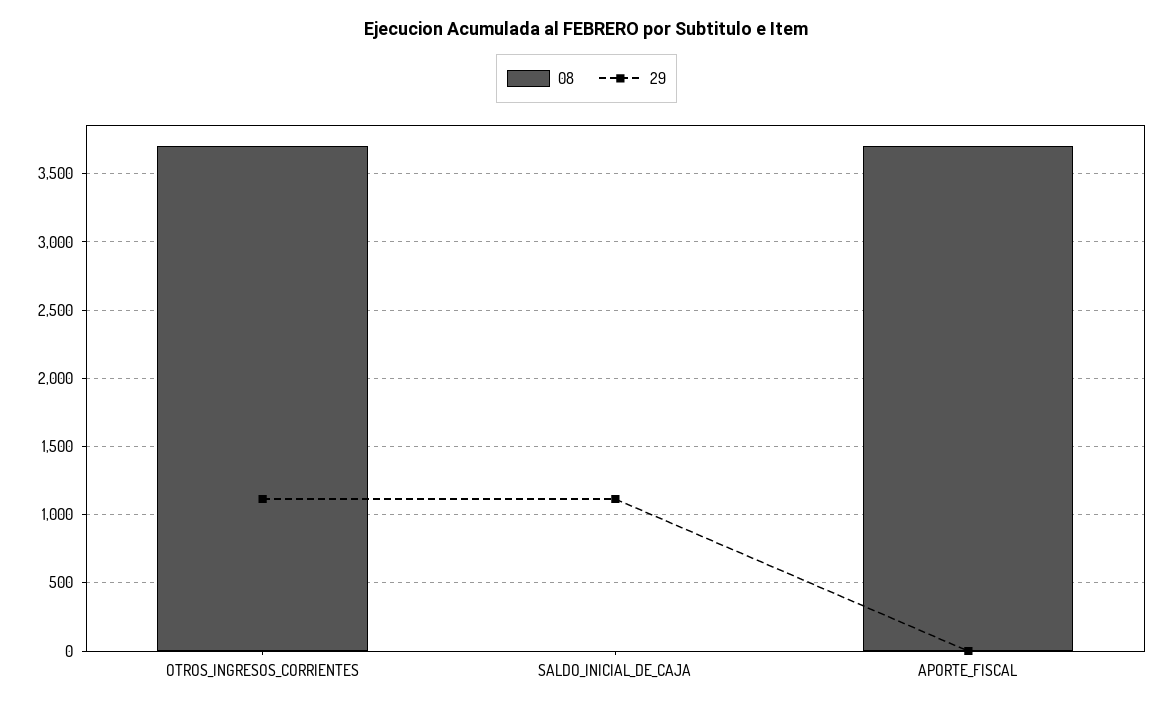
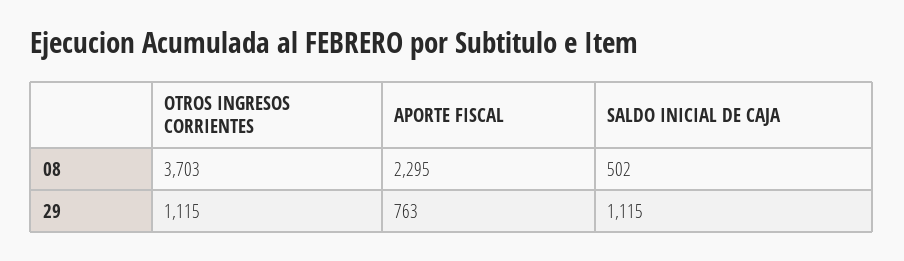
08, SALDO_INICIAL_DE_CAJA: 0 -> 502
08, APORTE_FISCAL: 3700 -> 2295
29, APORTE_FISCAL: 0 -> 763

